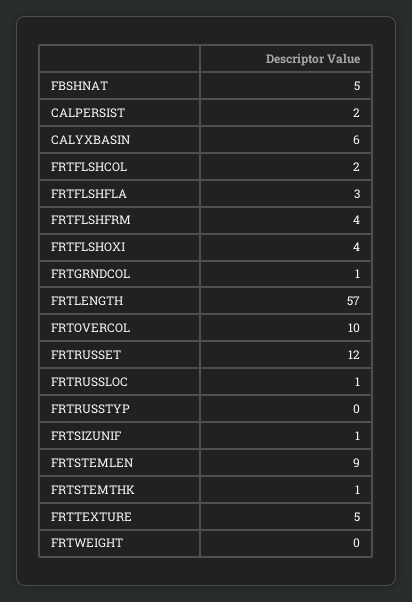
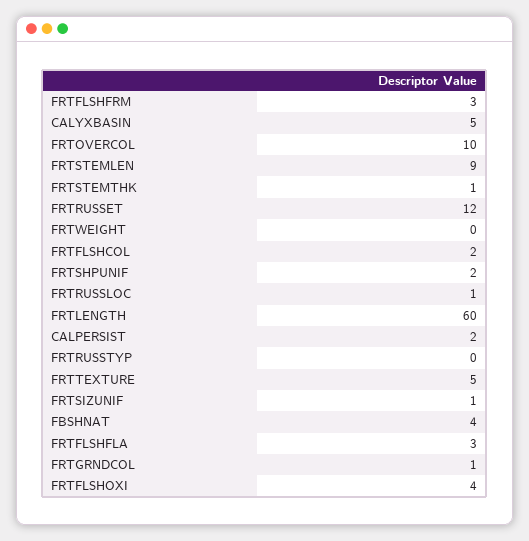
FBSHNAT: 5 -> 4
CALYXBASIN: 6 -> 5
FRTFLSHFRM: 4 -> 3
FRTLENGTH: 57 -> 60
FRTSHPUNIF: none -> 2

